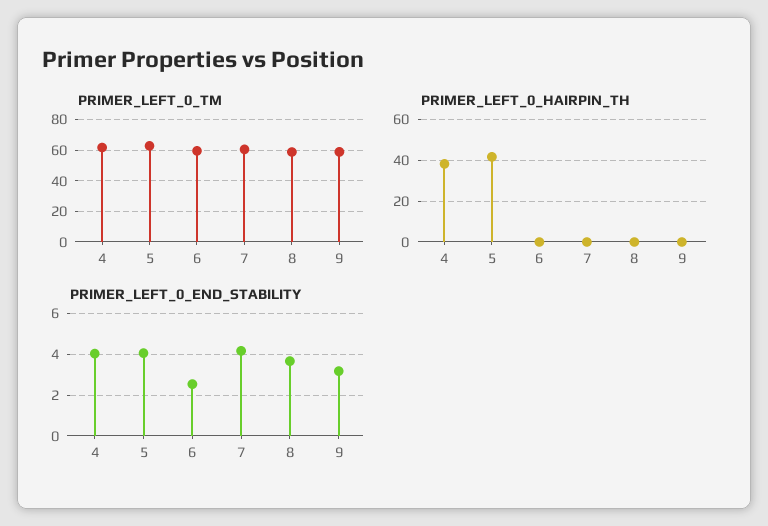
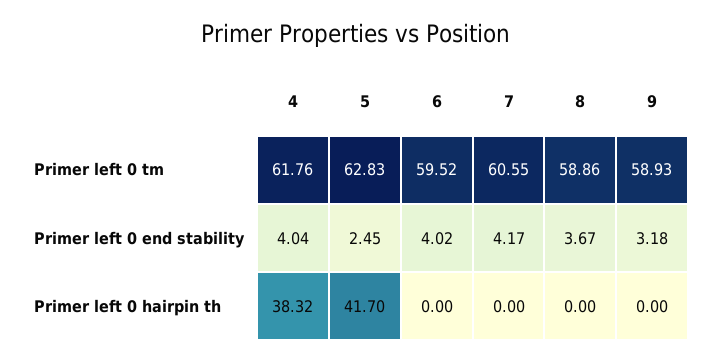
PRIMER_LEFT_0_END_STABILITY, 5: 4 -> 2.45
PRIMER_LEFT_0_END_STABILITY, 6: 2.5 -> 4.02

